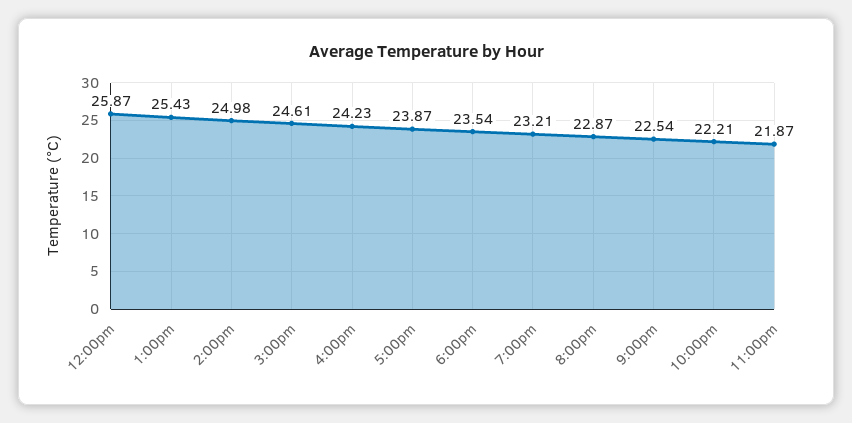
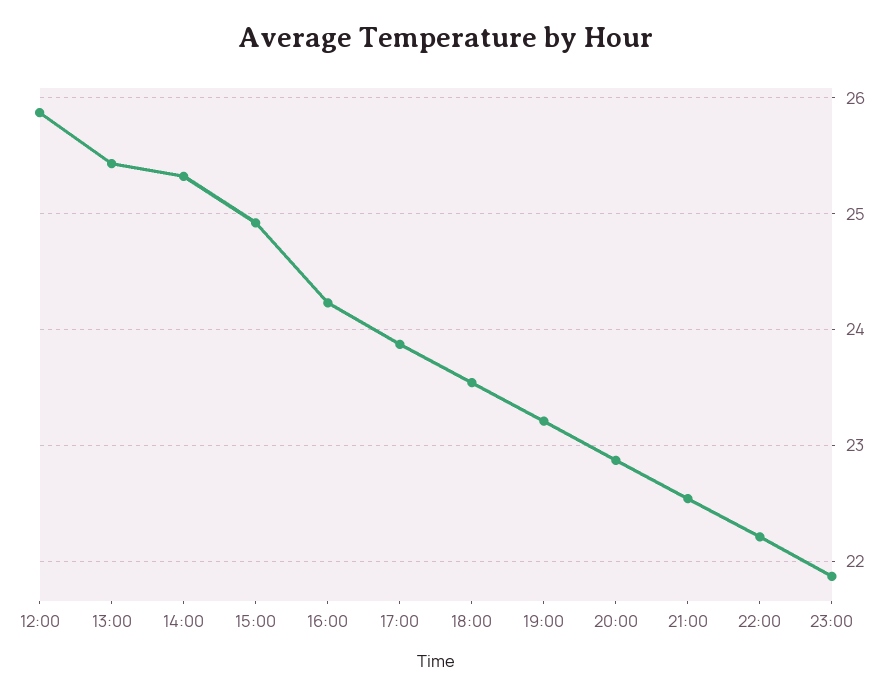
2:00pm: 24.98 -> 25.3
3:00pm: 24.61 -> 24.9

